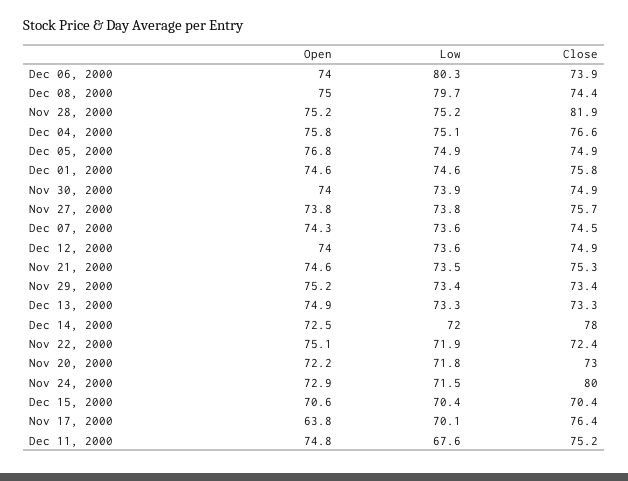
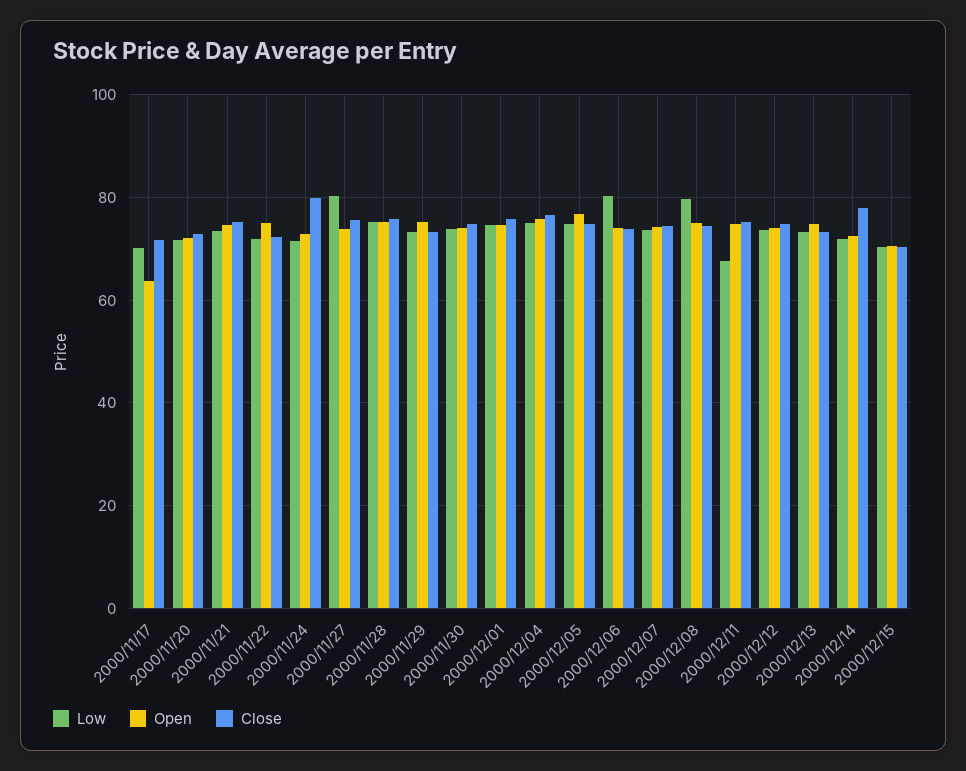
Close, Nov 28, 2000: 81.9 -> 76
Low, Nov 27, 2000: 73.8 -> 80
Close, Nov 17, 2000: 76.4 -> 72

